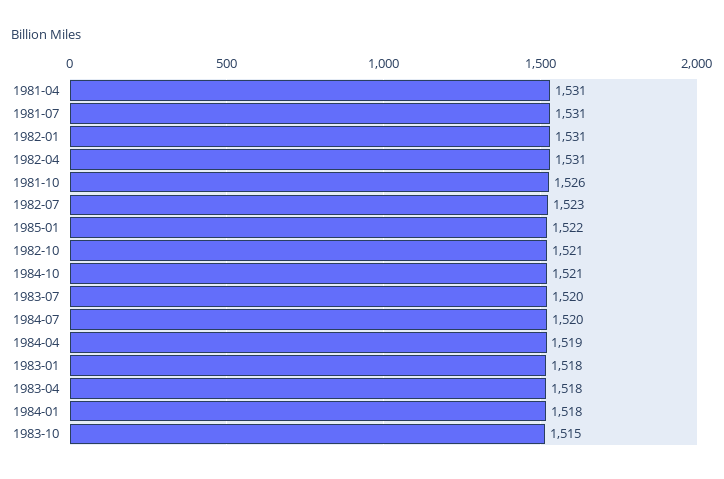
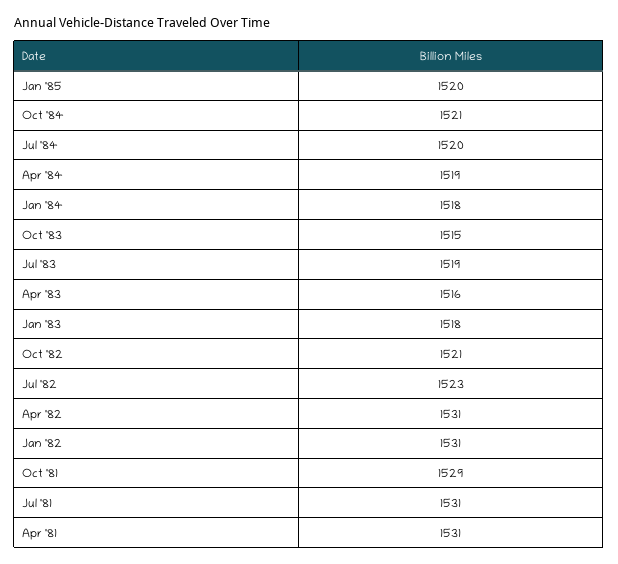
1981-10: 1526 -> 1529
1985-01: 1522 -> 1520
1983-07: 1520 -> 1519
1983-04: 1518 -> 1516

